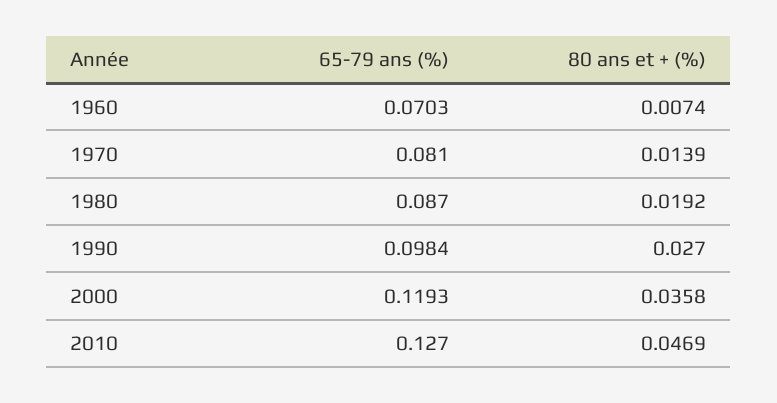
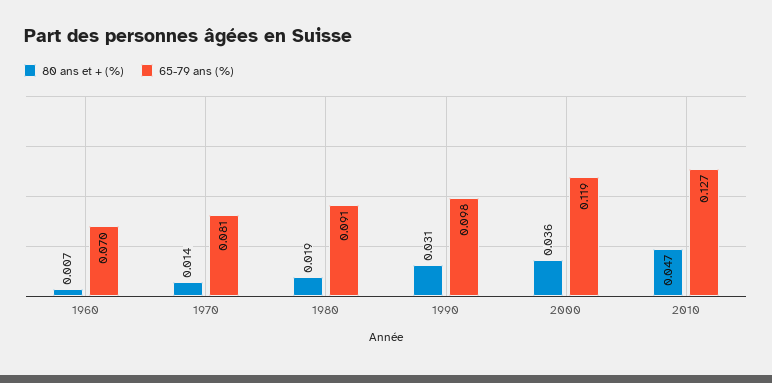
65-79 ans (%), 1980: 0.087 -> 0.091
80 ans et + (%), 1990: 0.027 -> 0.031

